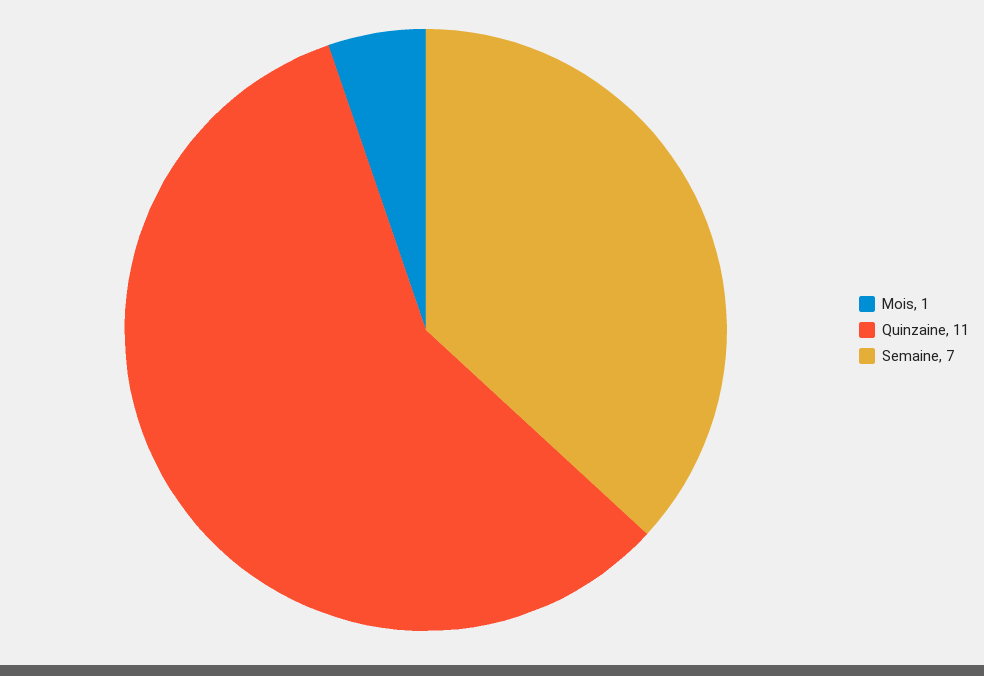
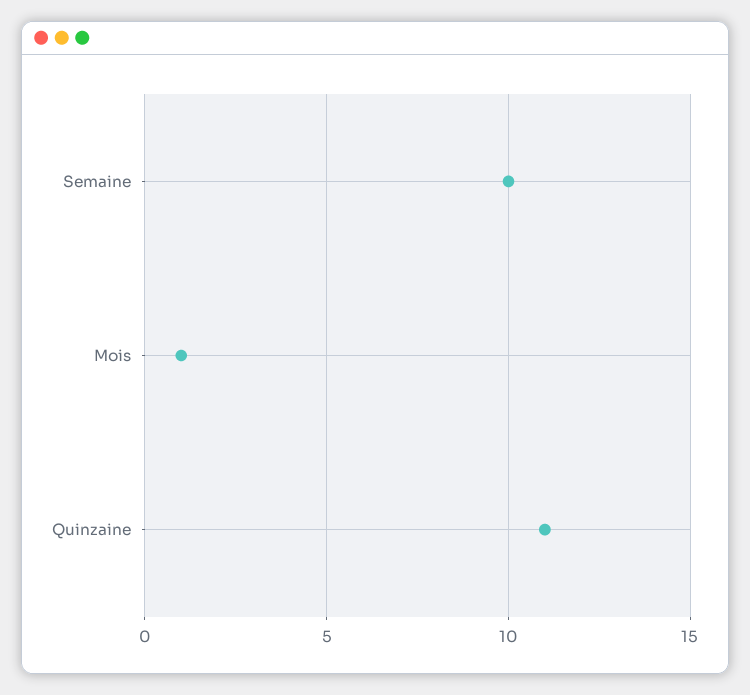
Semaine: 7 -> 10

